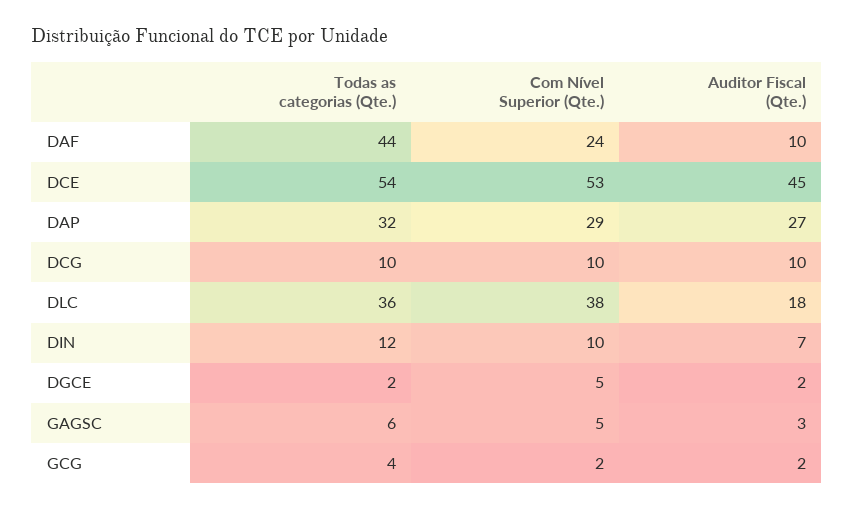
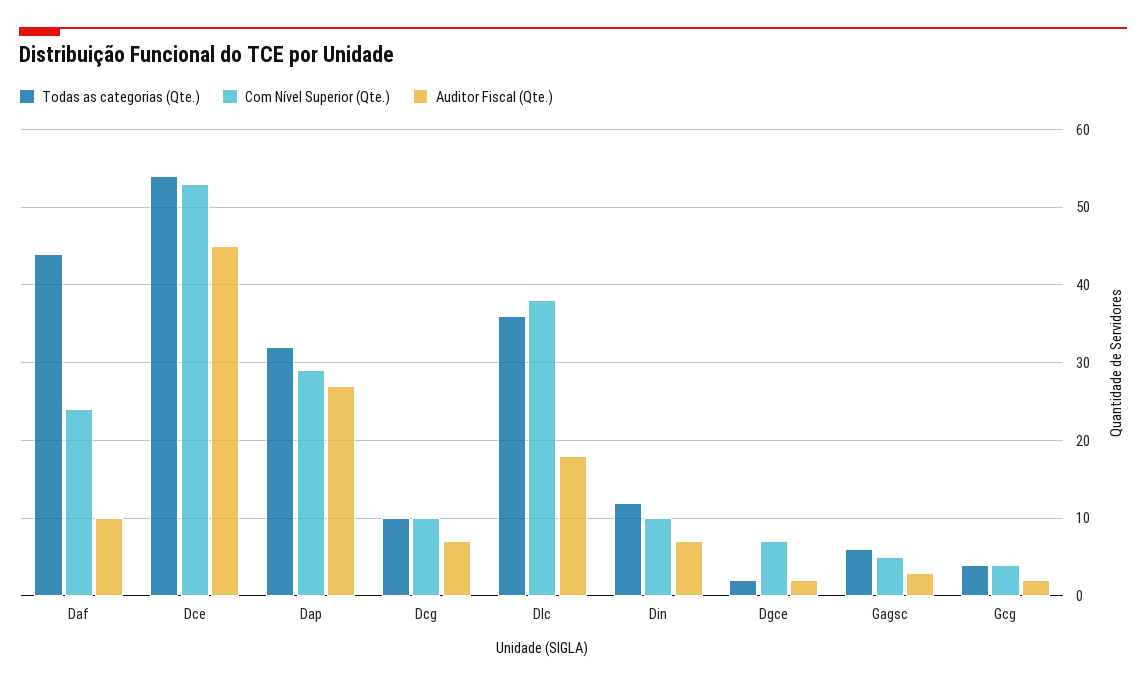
Auditor Fiscal (Qte.), DCG: 10 -> 7
Com Nível Superior (Qte.), DGCE: 5 -> 7
Com Nível Superior (Qte.), GCG: 2 -> 4

